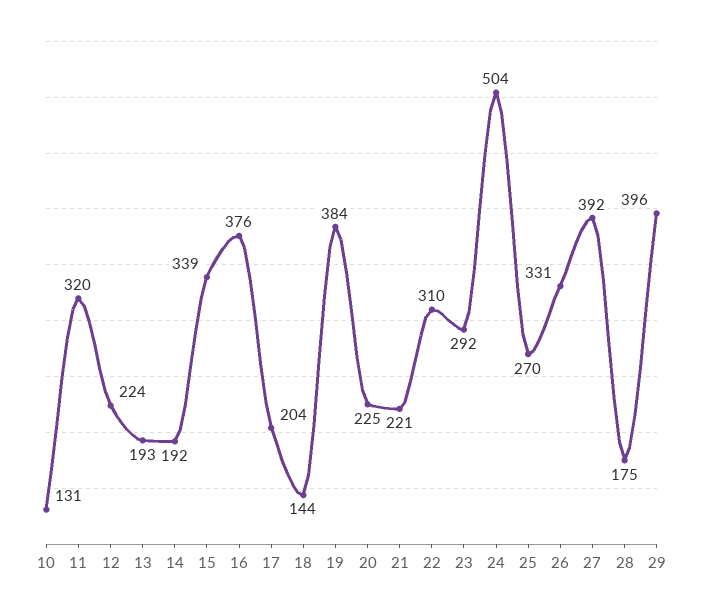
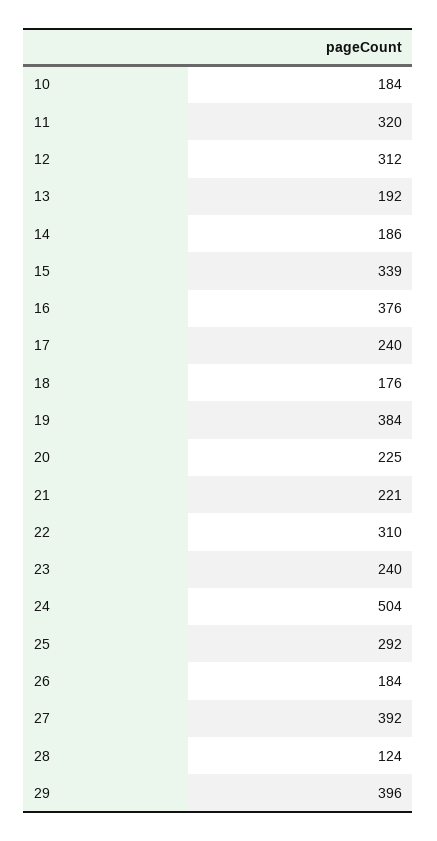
10: 131 -> 184
12: 224 -> 312
13: 193 -> 192
14: 192 -> 186
17: 204 -> 240
18: 144 -> 176
23: 292 -> 240
25: 270 -> 292
26: 331 -> 184
28: 175 -> 124

